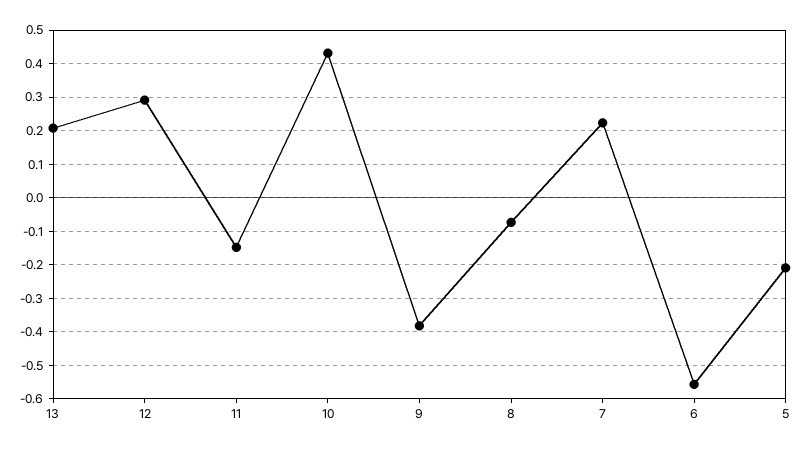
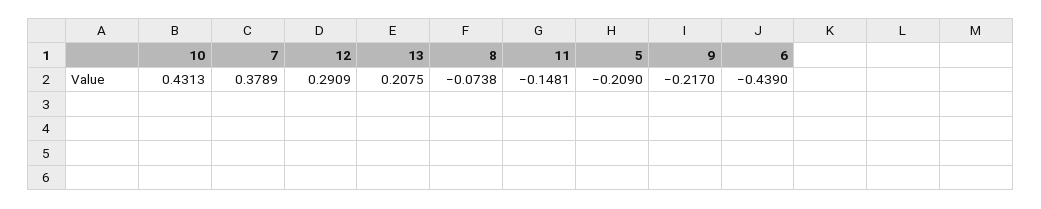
9: -0.38 -> -0.217
7: 0.22 -> 0.3789
6: -0.56 -> -0.439

